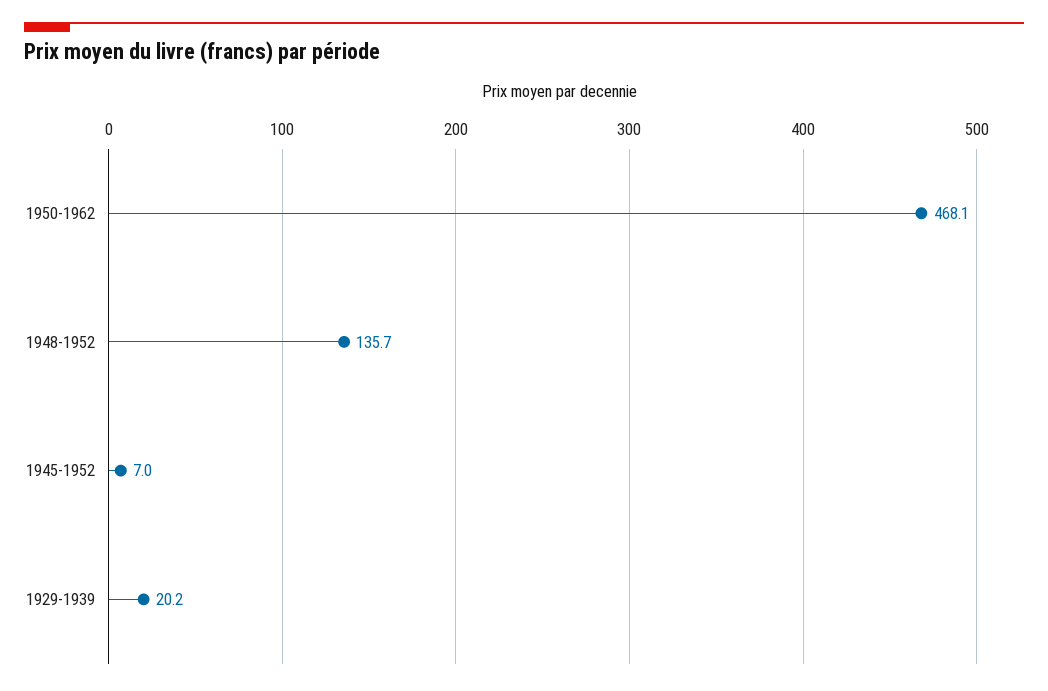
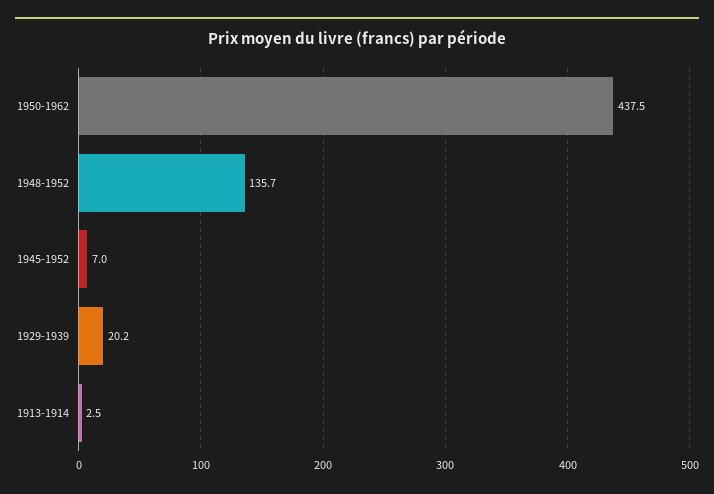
1950-1962: 468.1 -> 437.5
1913-1914: none -> 2.5

